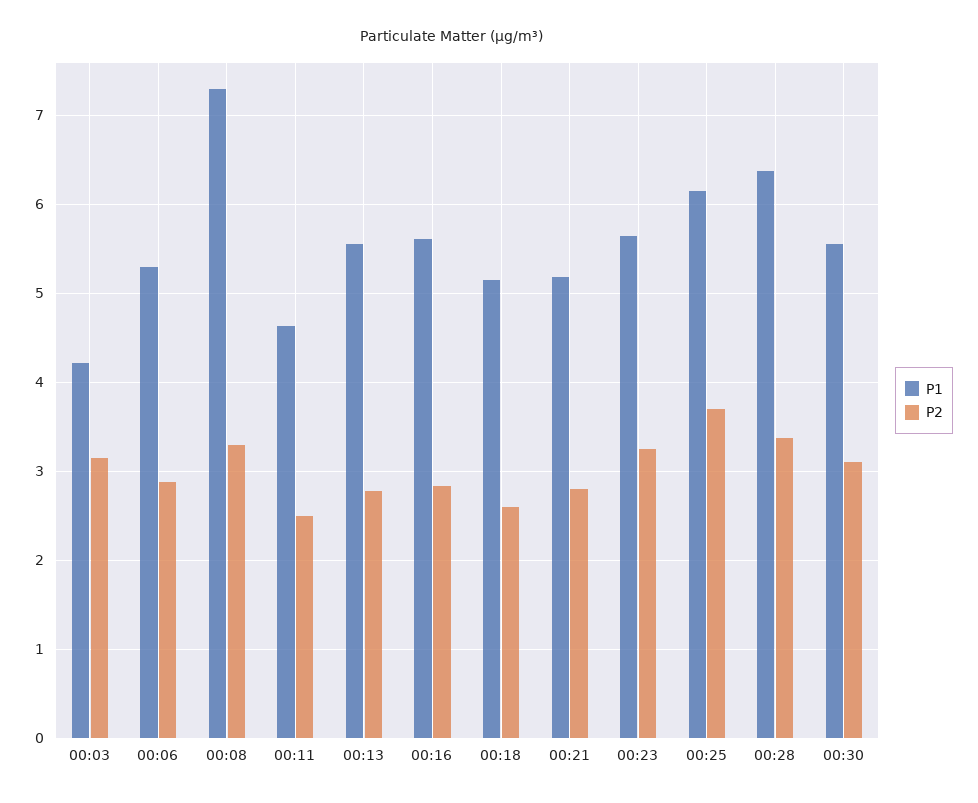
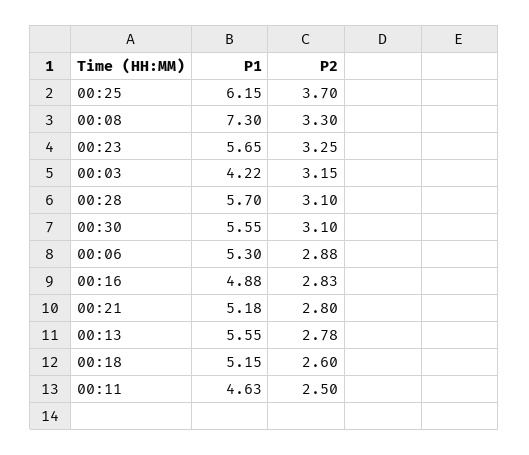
P1, 00:16: 5.6 -> 4.88
P1, 00:28: 6.4 -> 5.7
P2, 00:28: 3.4 -> 3.1

